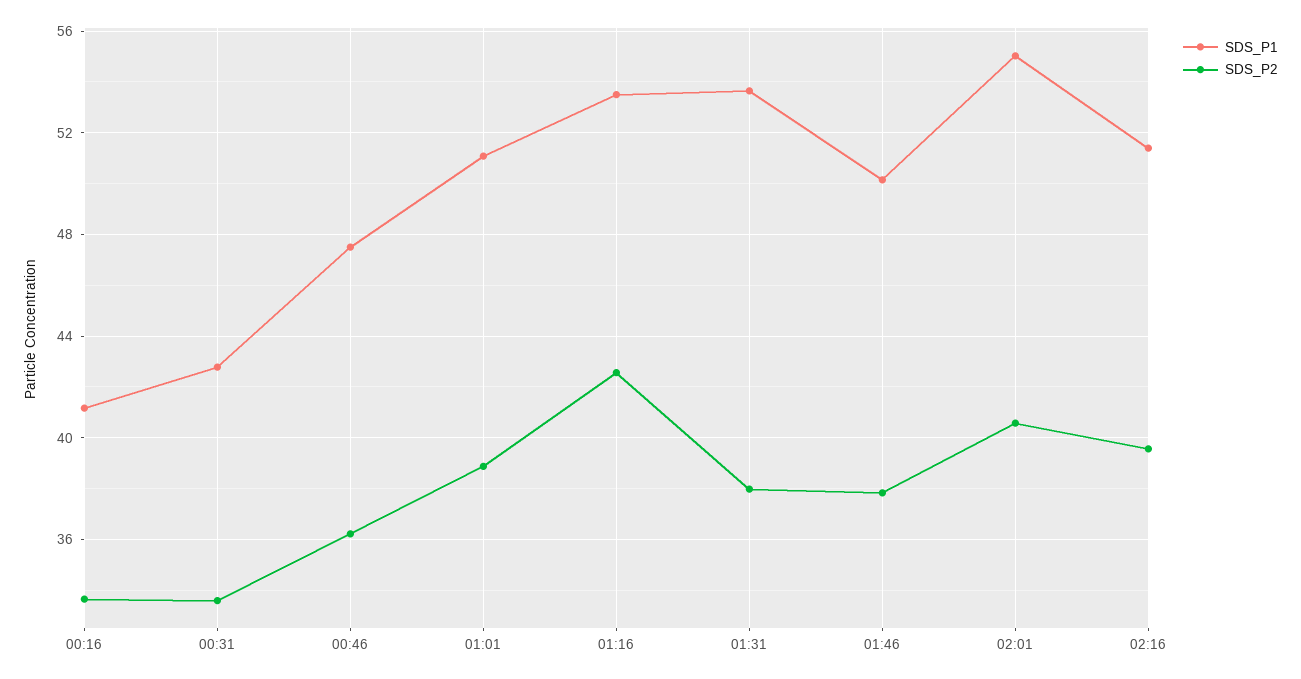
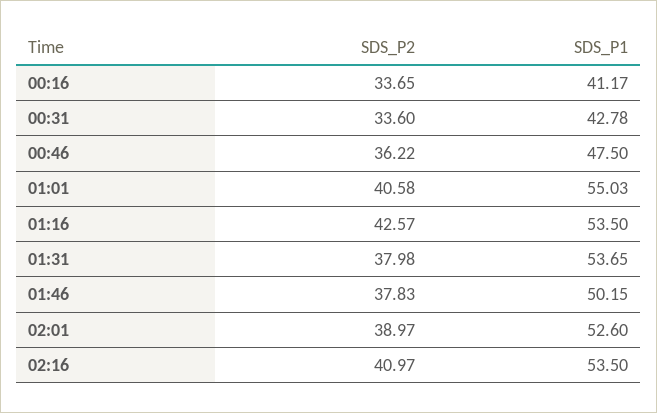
SDS_P1, 01:01: 51 -> 55.03
SDS_P2, 01:01: 39 -> 40.58
SDS_P1, 02:01: 55 -> 52.6
SDS_P2, 02:01: 40.5 -> 38.97
SDS_P1, 02:16: 51.5 -> 53.5
SDS_P2, 02:16: 39.5 -> 40.97

